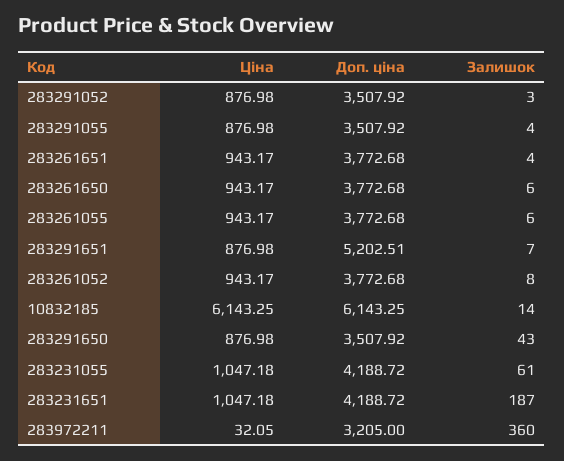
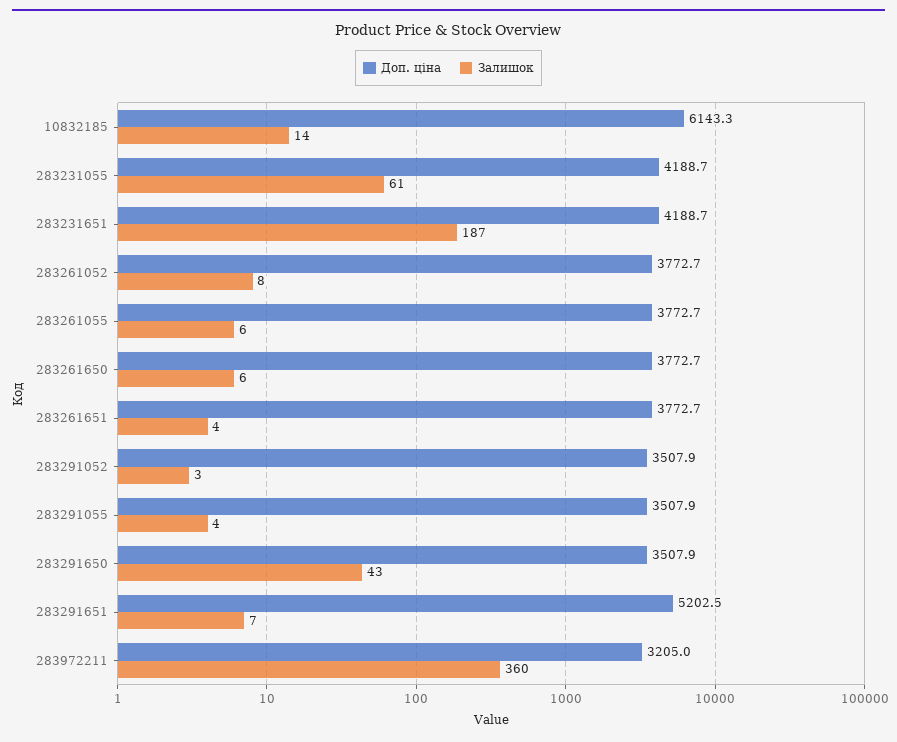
Ціна, 283291052: 876.98 -> none
Ціна, 283291055: 876.98 -> none
Ціна, 283261651: 943.17 -> none
Ціна, 283261650: 943.17 -> none
Ціна, 283261055: 943.17 -> none
Ціна, 283291651: 876.98 -> none
Ціна, 283261052: 943.17 -> none
Ціна, 10832185: 6143.25 -> none
Ціна, 283291650: 876.98 -> none
Ціна, 283231055: 1047.18 -> none
Ціна, 283231651: 1047.18 -> none
Ціна, 283972211: 32.05 -> none

